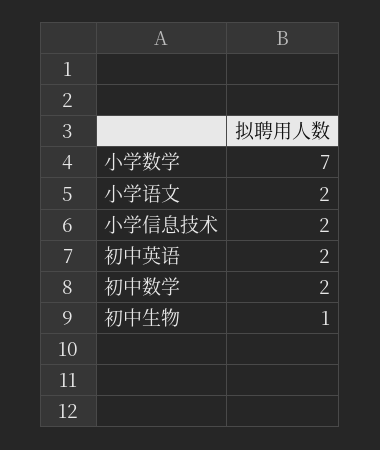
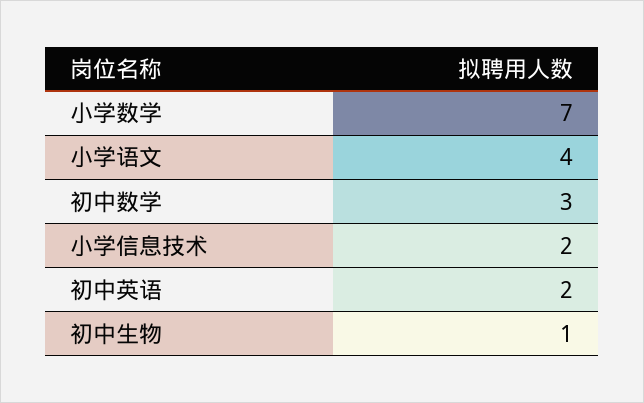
小学语文: 2 -> 4
初中数学: 2 -> 3

